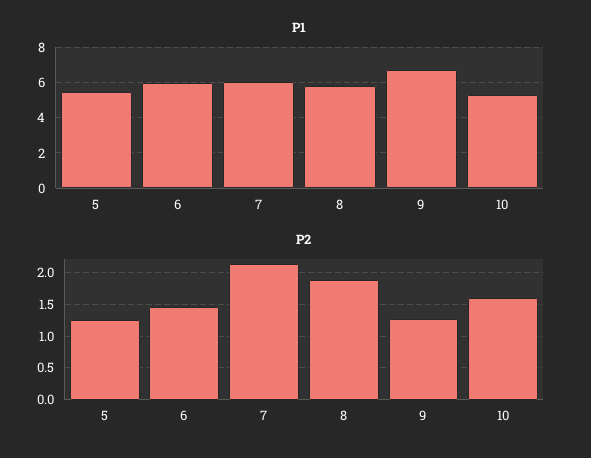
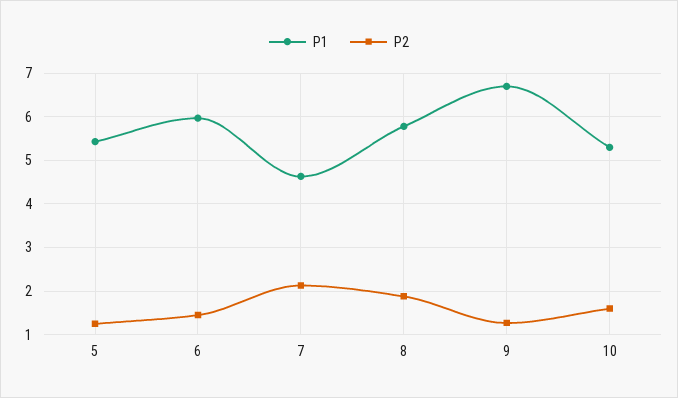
P1, 7: 6 -> 4.6

